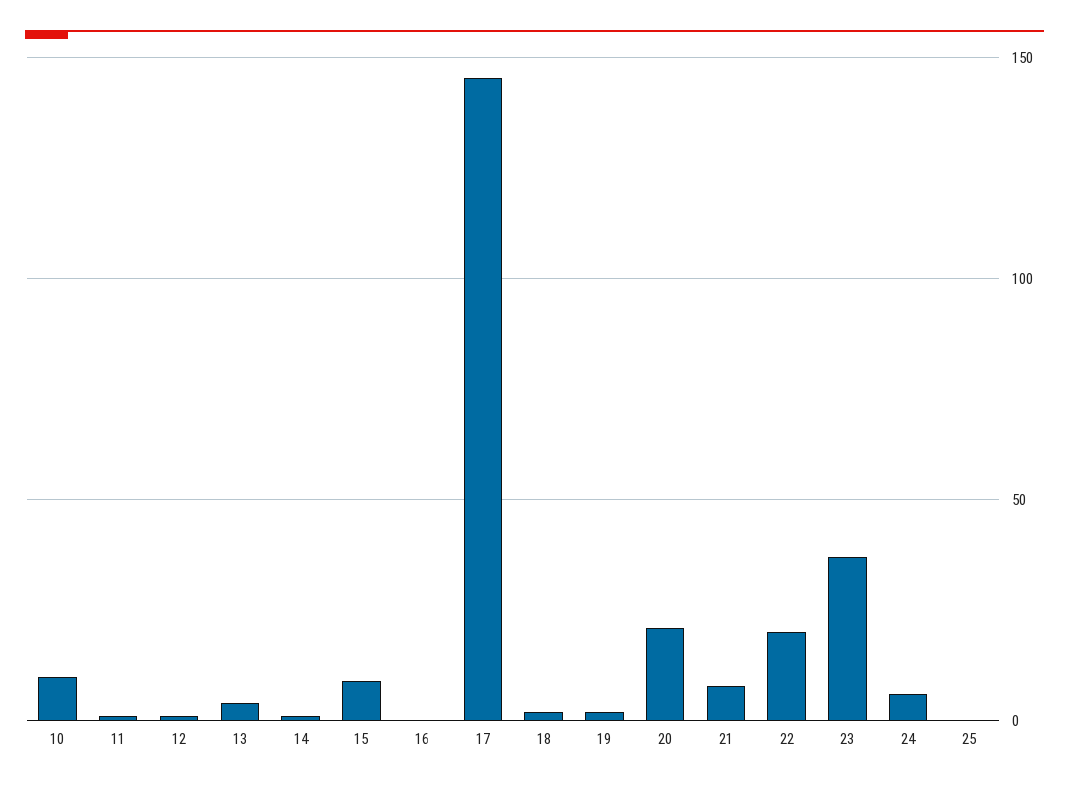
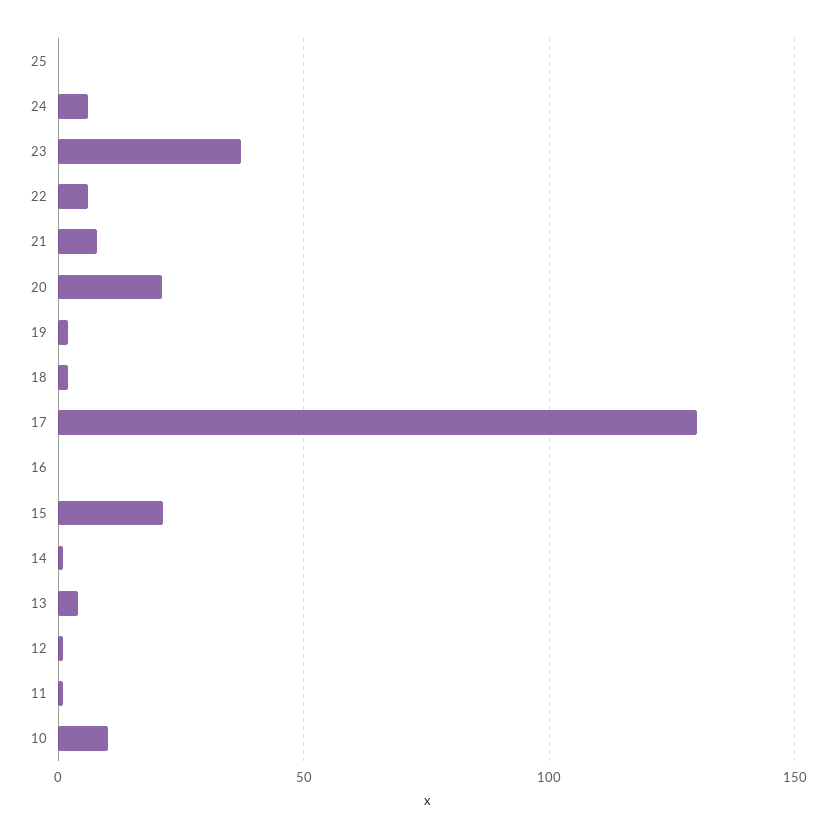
15: 10 -> 20
17: 145 -> 130
22: 20 -> 5

